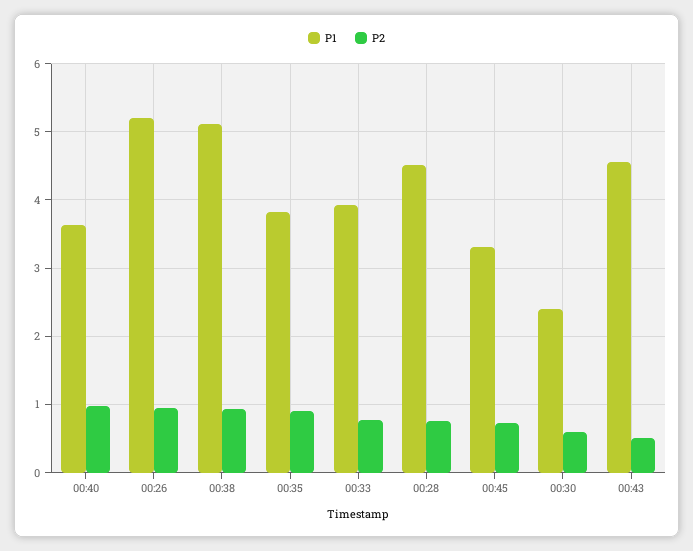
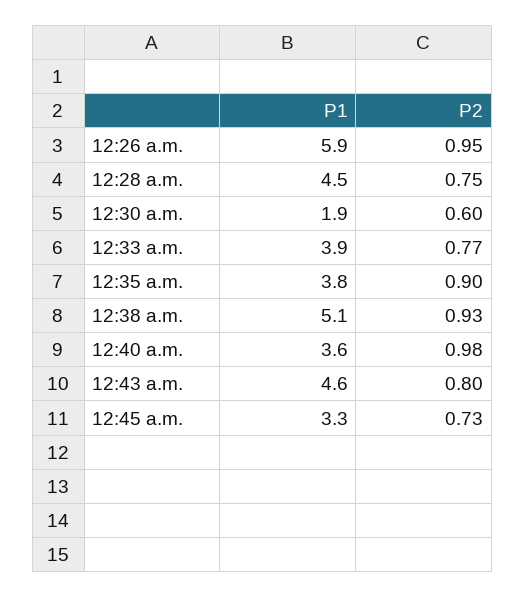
P1, 00:26: 5.2 -> 5.9
P1, 00:30: 2.4 -> 1.9
P2, 00:43: 0.5 -> 0.8

